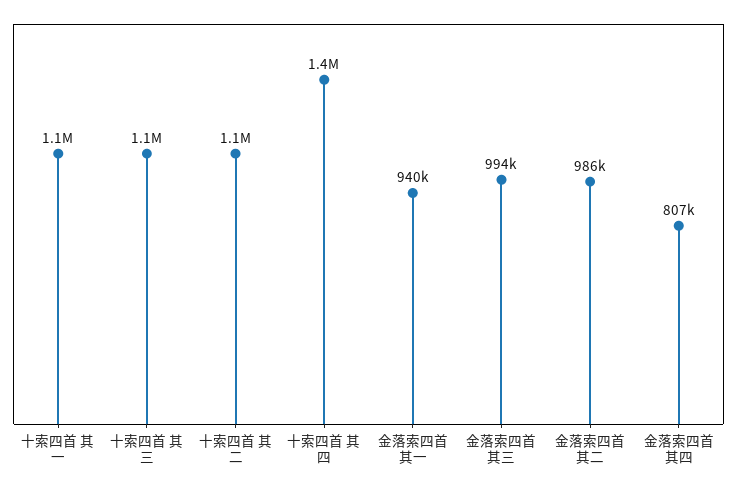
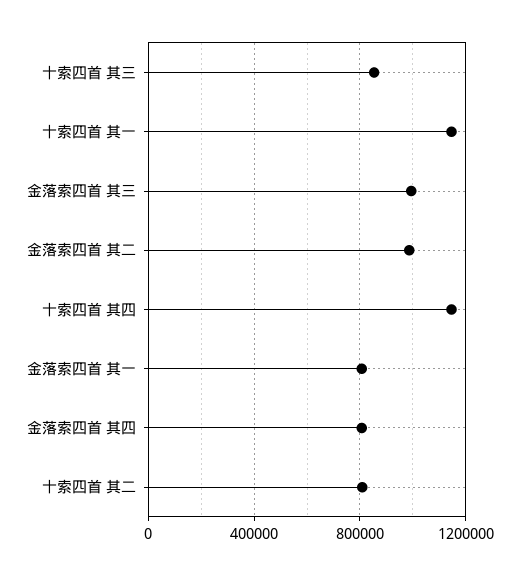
十索四首 其三: 1100000 -> 850000
十索四首 其二: 1100000 -> 800000
十索四首 其四: 1400000 -> 1150000
金落索四首 其一: 940000 -> 800000

